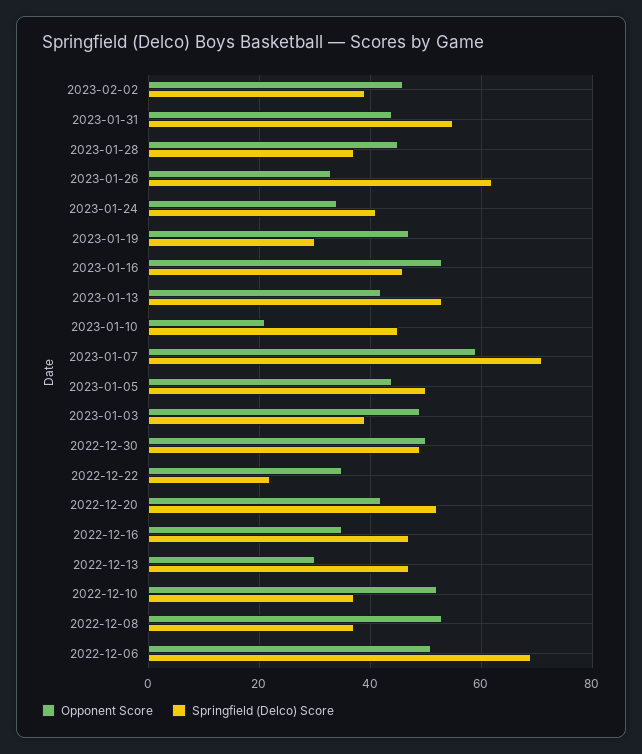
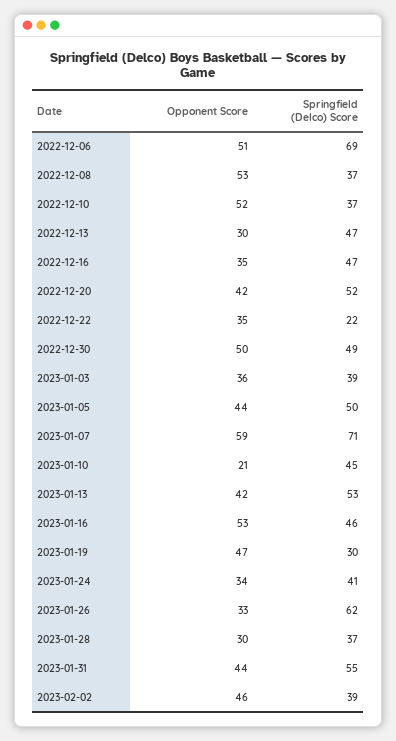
Opponent Score, 2023-01-28: 45 -> 30
Opponent Score, 2023-01-03: 50 -> 36

